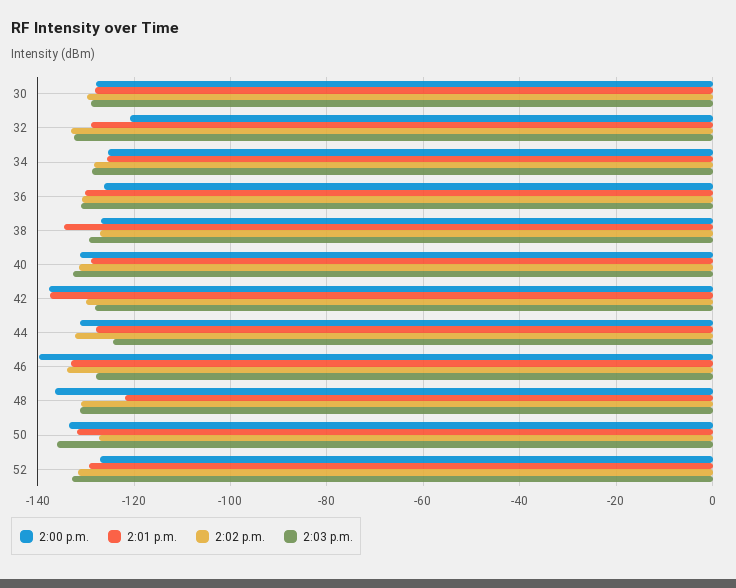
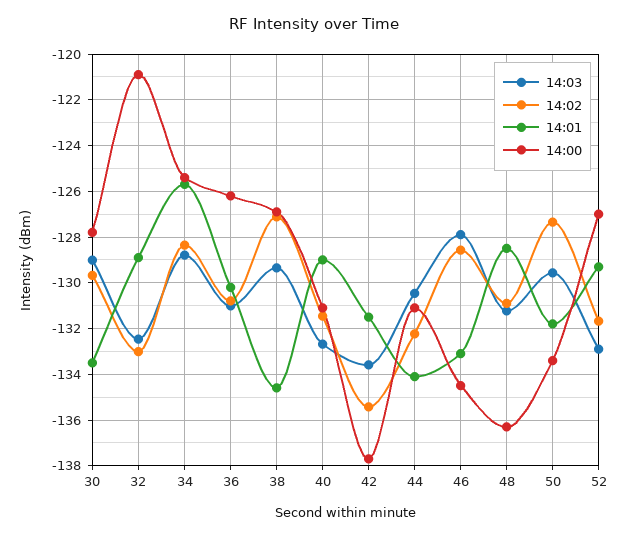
2:01 p.m., 30: -128 -> -133.5
2:01 p.m., 42: -138 -> -131.5
2:02 p.m., 42: -130 -> -135.5
2:03 p.m., 42: -128 -> -133.5
2:01 p.m., 44: -128 -> -134
2:03 p.m., 44: -124 -> -130.5
2:00 p.m., 46: -140 -> -134.5
2:02 p.m., 46: -134 -> -128.5
2:01 p.m., 48: -122 -> -128.5
2:03 p.m., 50: -136 -> -129.5

